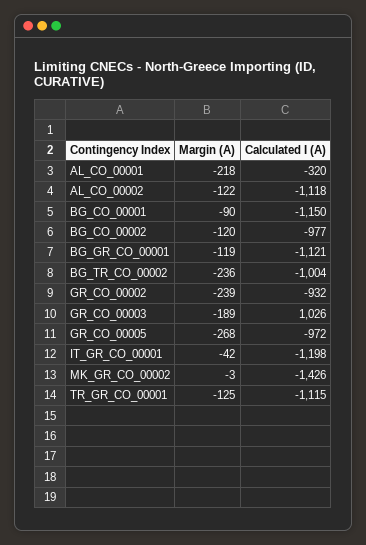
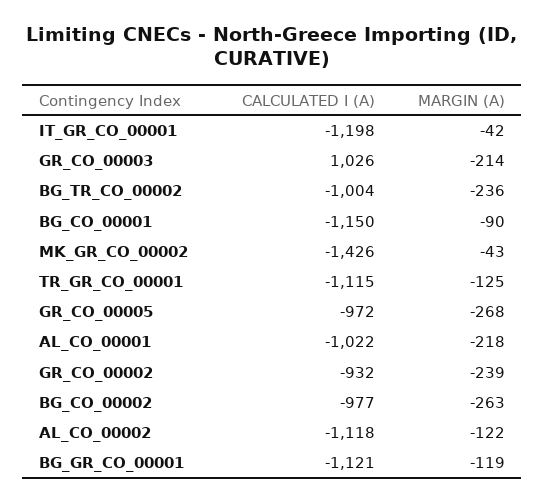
Calculated I (A), AL_CO_00001: -320 -> -1022
Margin (A), BG_CO_00002: -120 -> -263
Margin (A), GR_CO_00003: -189 -> -214
Margin (A), MK_GR_CO_00002: -3 -> -43

